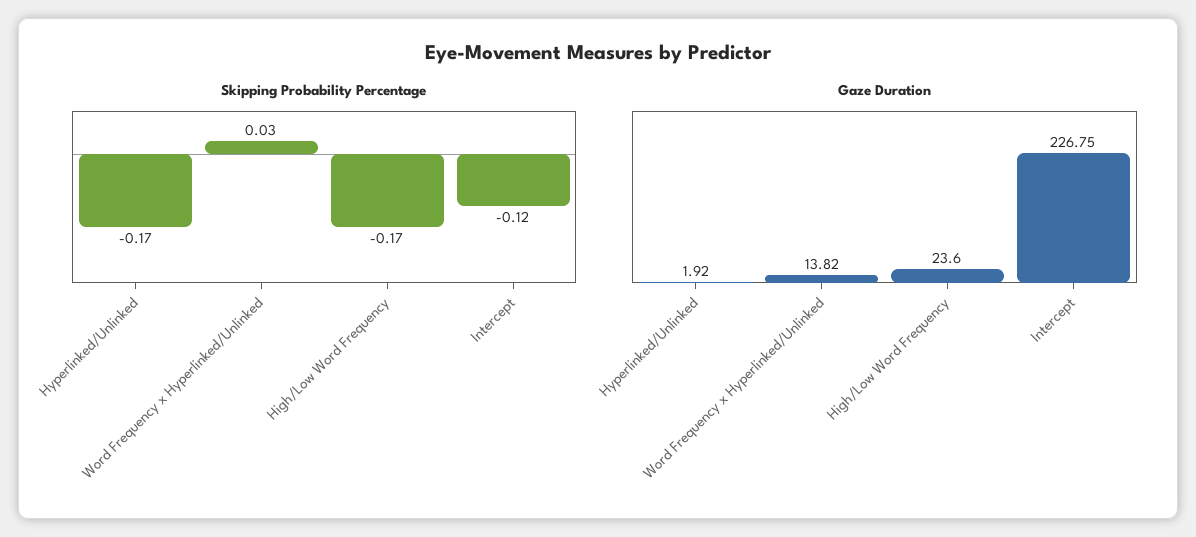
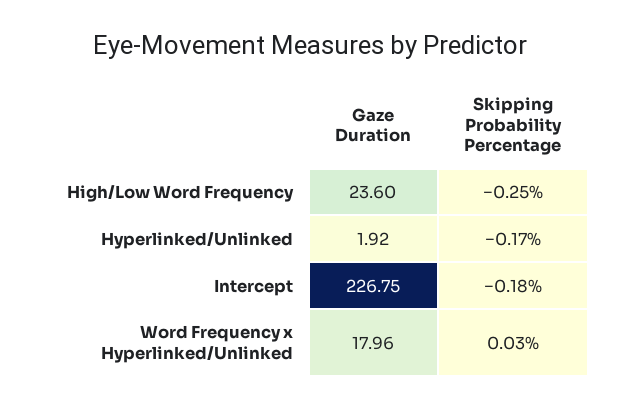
Skipping Probability Percentage, High/Low Word Frequency: -0.17 -> -0.25
Skipping Probability Percentage, Intercept: -0.12 -> -0.18
Gaze Duration, Word Frequency x Hyperlinked/Unlinked: 13.82 -> 17.96

